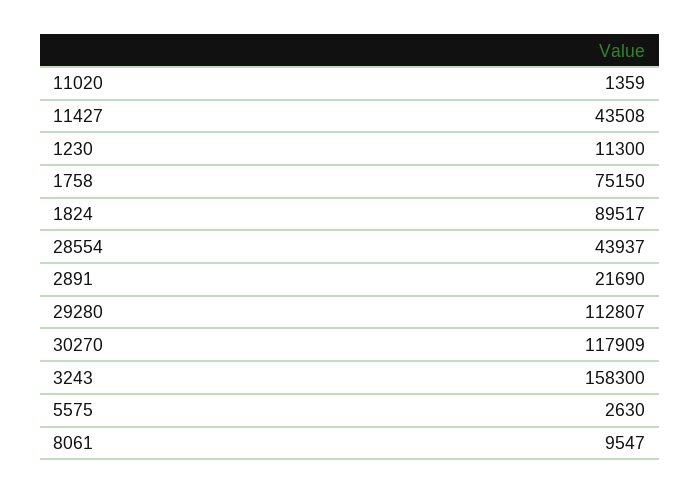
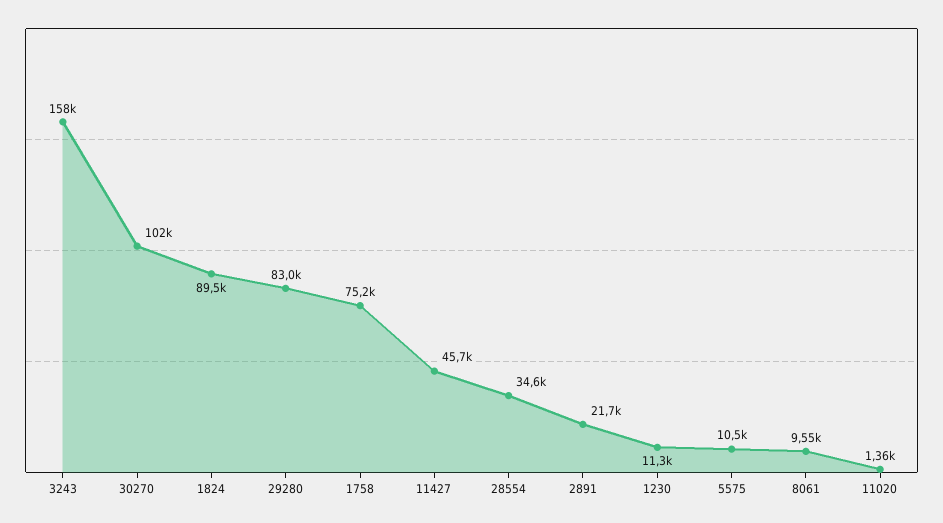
11427: 43508 -> 45700
28554: 43937 -> 34600
29280: 112807 -> 83000
30270: 117909 -> 102000
5575: 2630 -> 10500

